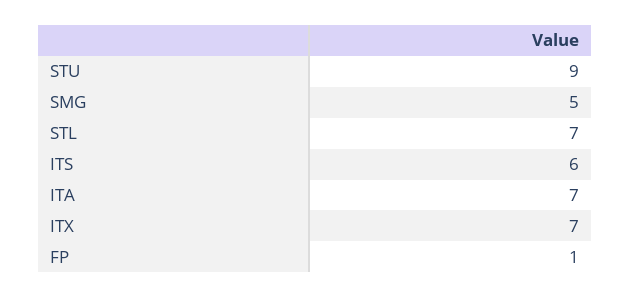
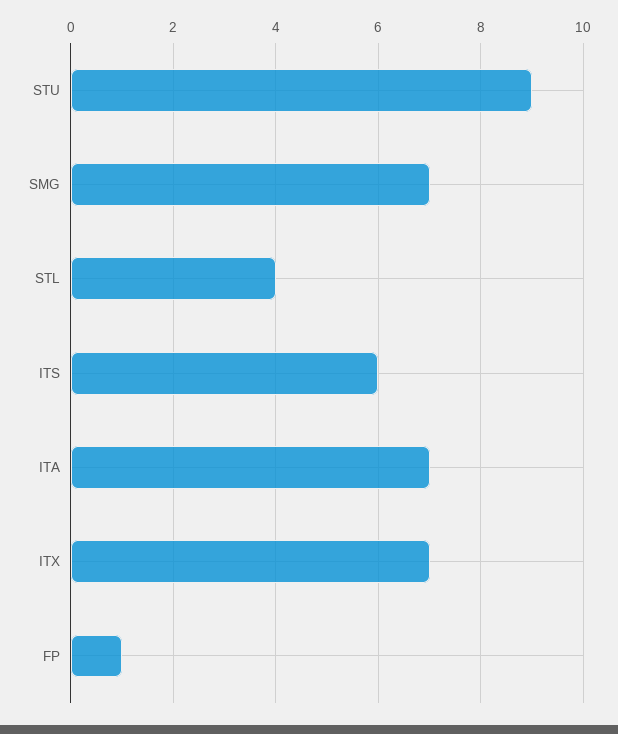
SMG: 5 -> 7
STL: 7 -> 4

